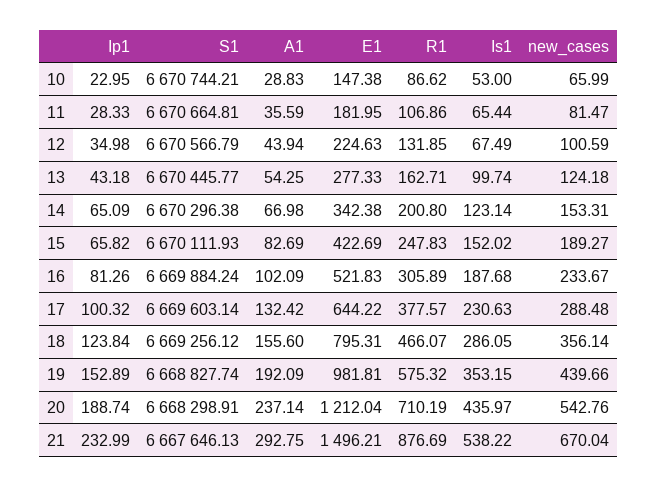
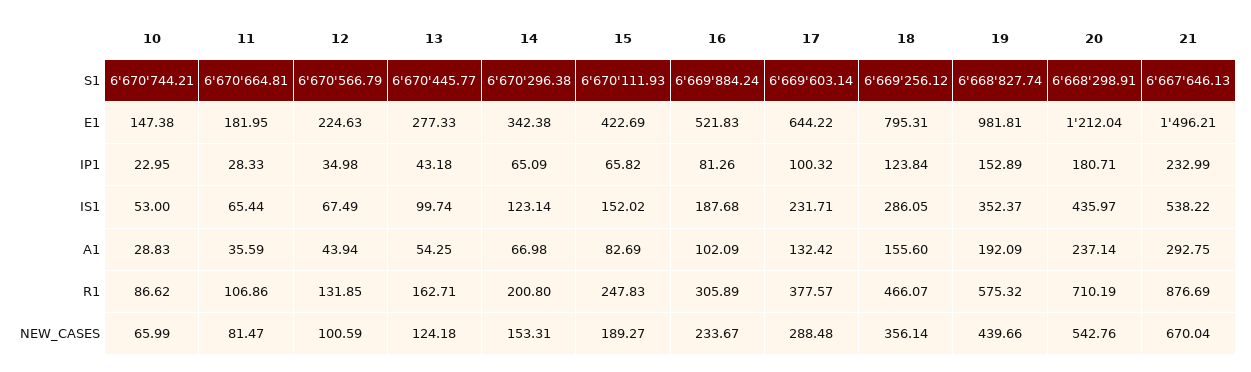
Is1, 17: 230.63 -> 231.71
Is1, 19: 353.15 -> 352.37
Ip1, 20: 188.74 -> 180.71

